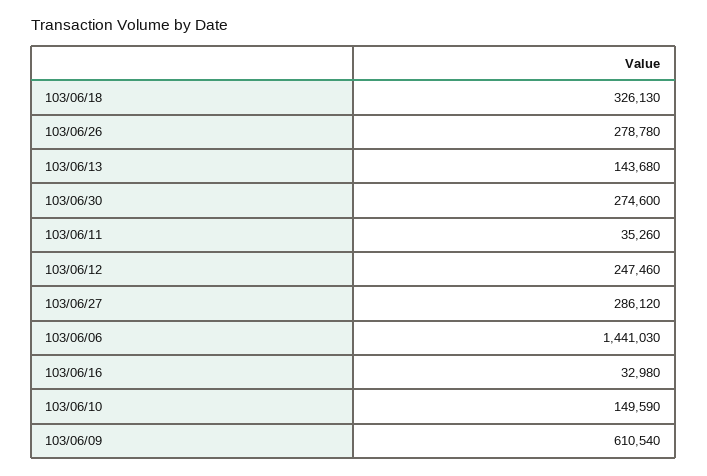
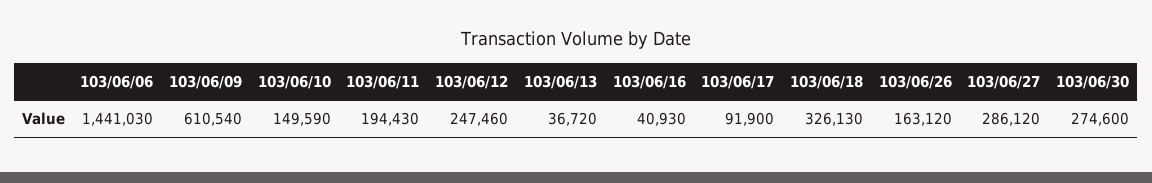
103/06/26: 278780 -> 163120
103/06/13: 143680 -> 36720
103/06/11: 35260 -> 194430
103/06/16: 32980 -> 40930
103/06/17: none -> 91900

